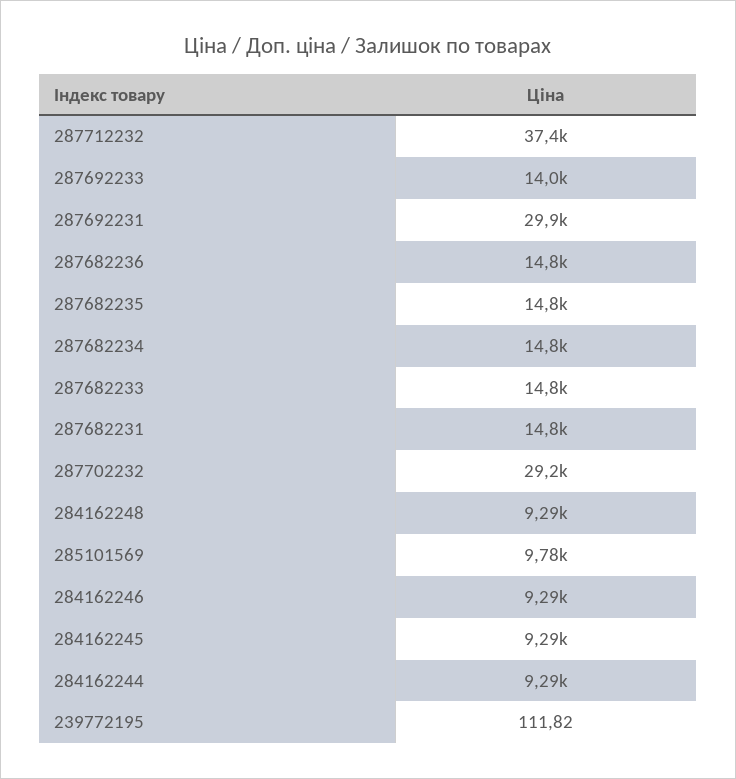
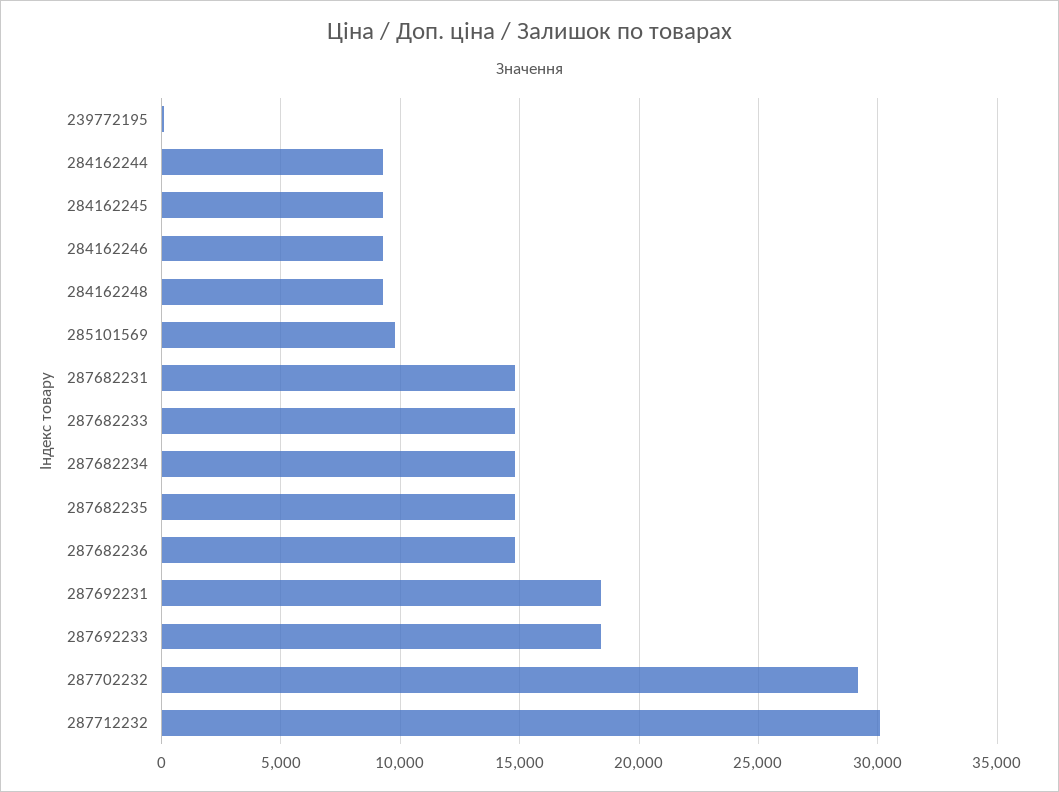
287712232: 37400 -> 30000
287692233: 14000 -> 18500
287692231: 29900 -> 18500

